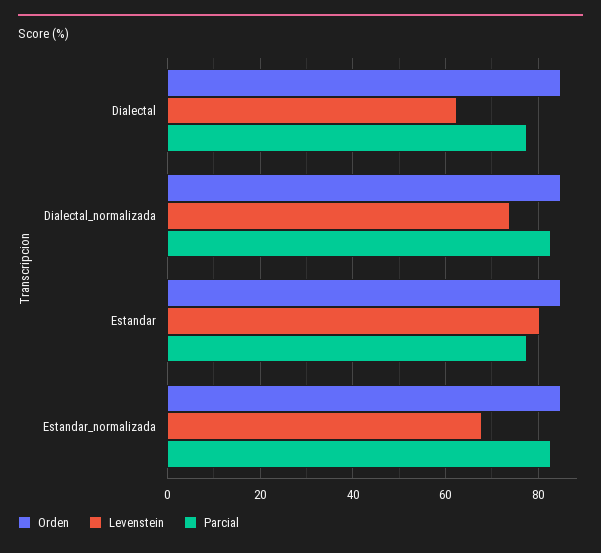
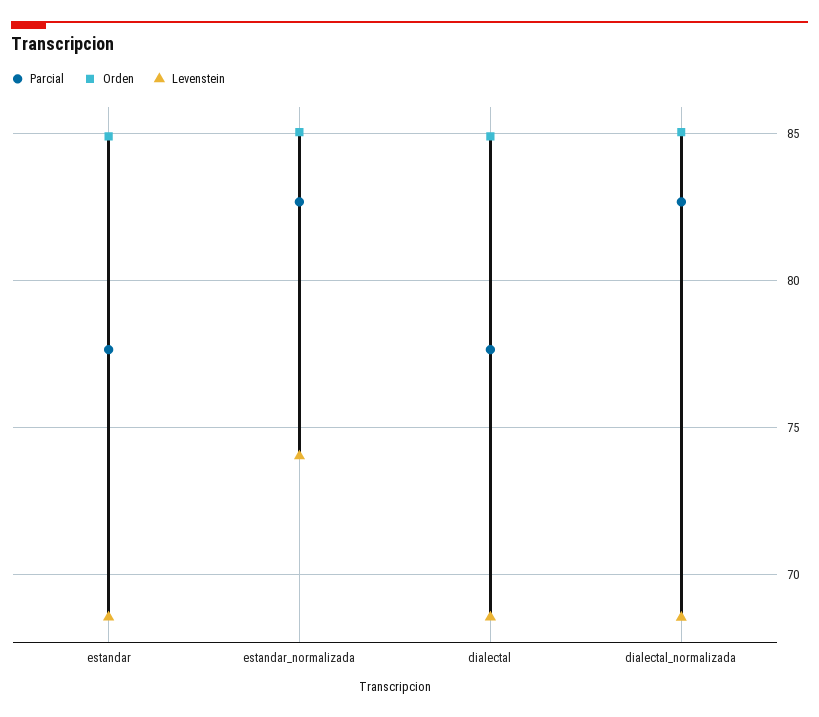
Levenstein, Dialectal: 62 -> 68.5
Levenstein, Dialectal_normalizada: 74 -> 68.5
Levenstein, Estandar: 80 -> 68.5
Levenstein, Estandar_normalizada: 68 -> 74

